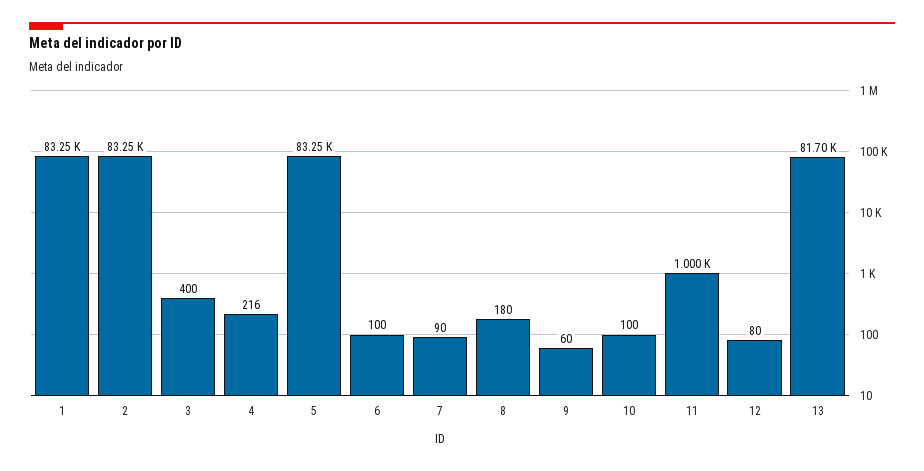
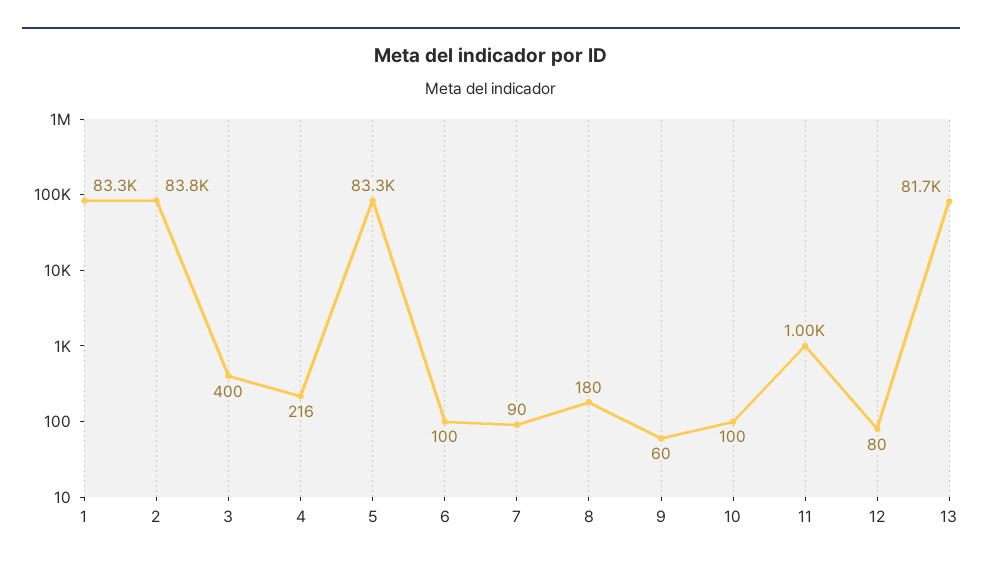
2: 83250 -> 83800

